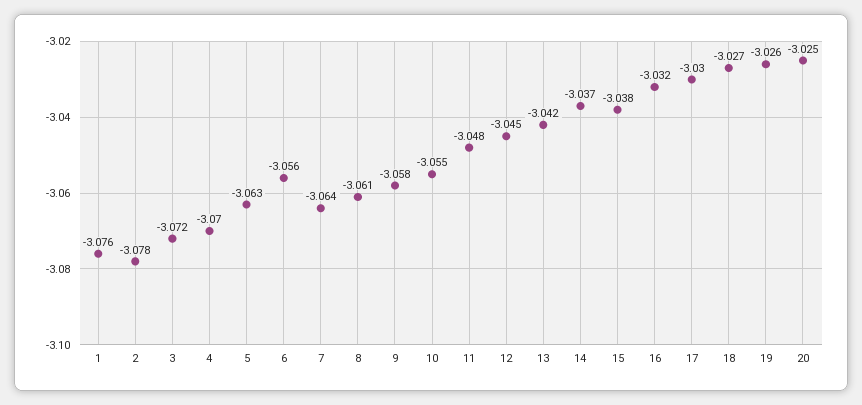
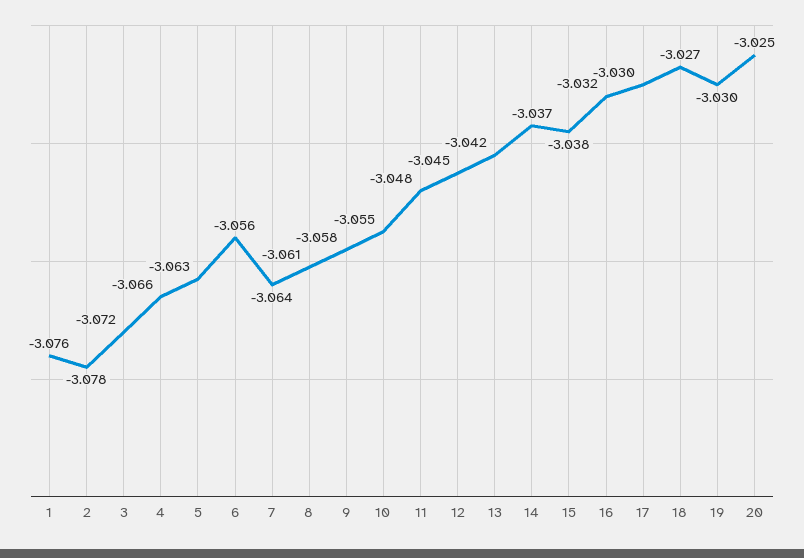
4: -3.07 -> -3.066
19: -3.026 -> -3.03

